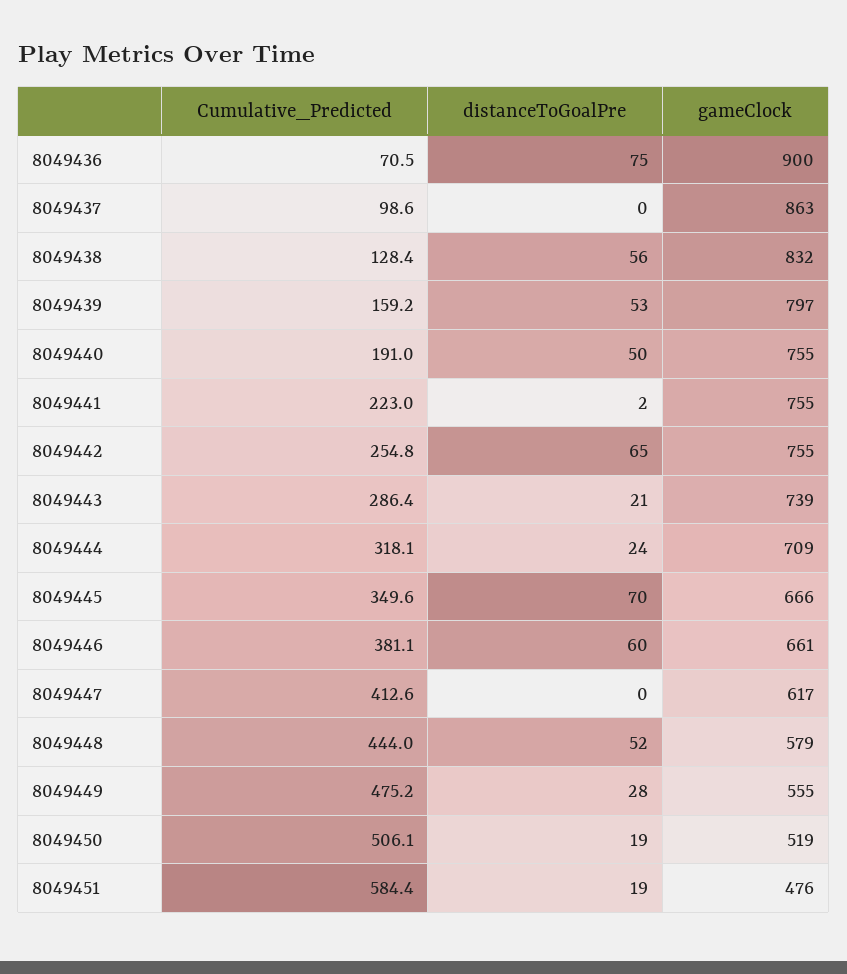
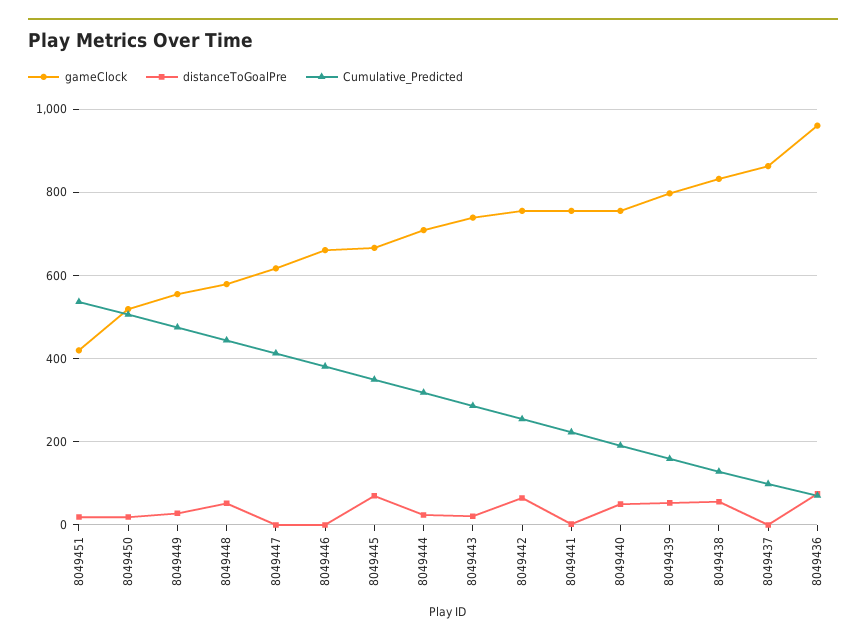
gameClock, 8049436: 900 -> 960
distanceToGoalPre, 8049446: 60 -> 0
Cumulative_Predicted, 8049451: 584.4 -> 540
gameClock, 8049451: 476 -> 420

